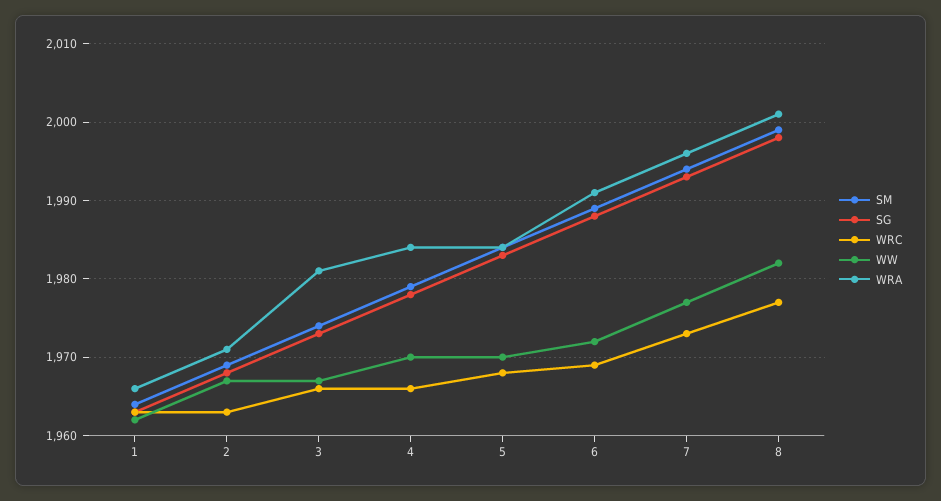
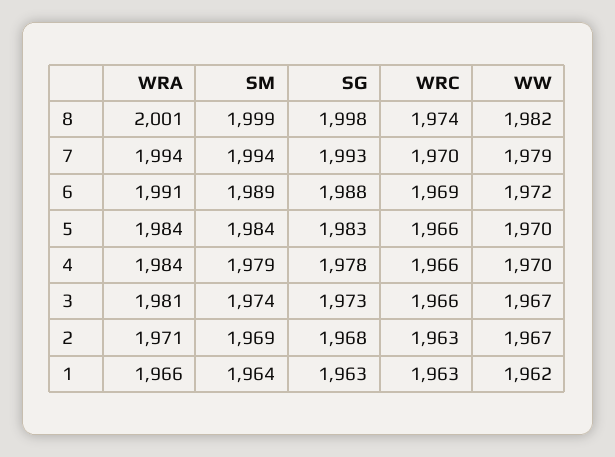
WRC, 5: 1968 -> 1966
WRC, 7: 1973 -> 1970
WW, 7: 1977 -> 1979
WRA, 7: 1996 -> 1994
WRC, 8: 1977 -> 1974

